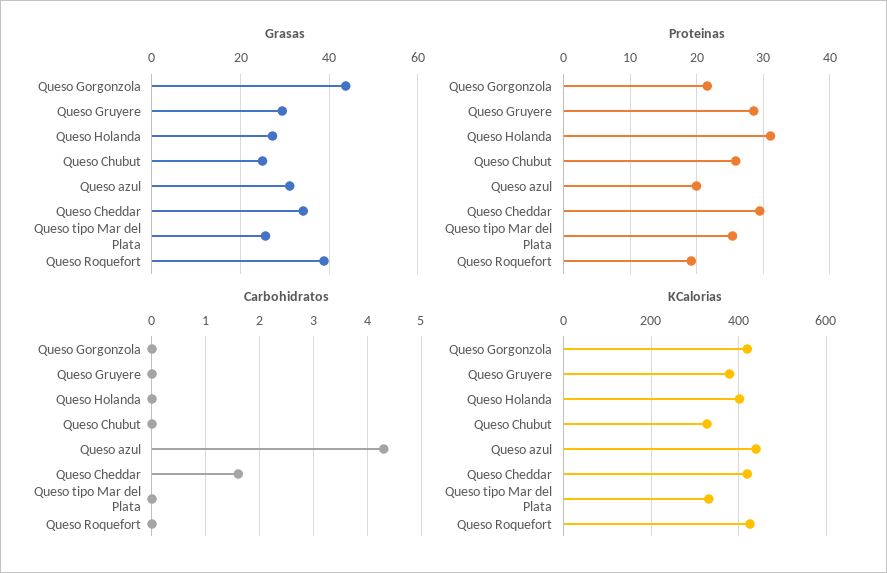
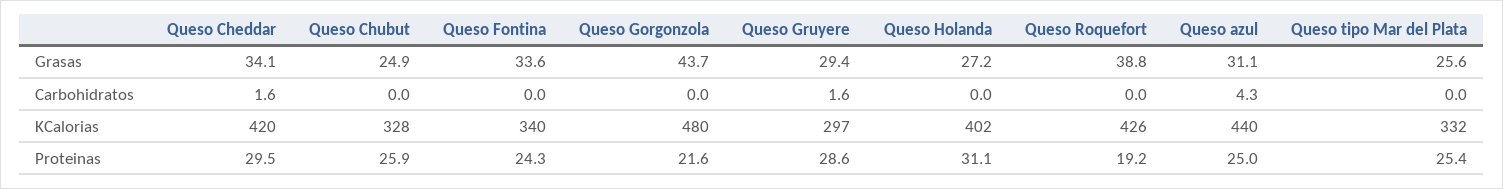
Proteinas, Queso azul: 20 -> 25
Carbohidratos, Queso Gruyere: 0 -> 1.6
KCalorias, Queso Gorgonzola: 420 -> 480
KCalorias, Queso Gruyere: 380 -> 297
Grasas, Queso Fontina: none -> 33.6
Carbohidratos, Queso Fontina: none -> 0
KCalorias, Queso Fontina: none -> 340
Proteinas, Queso Fontina: none -> 24.3

